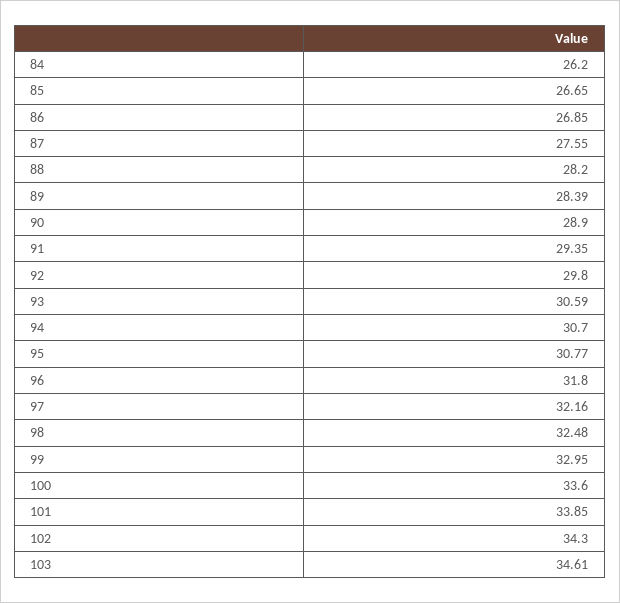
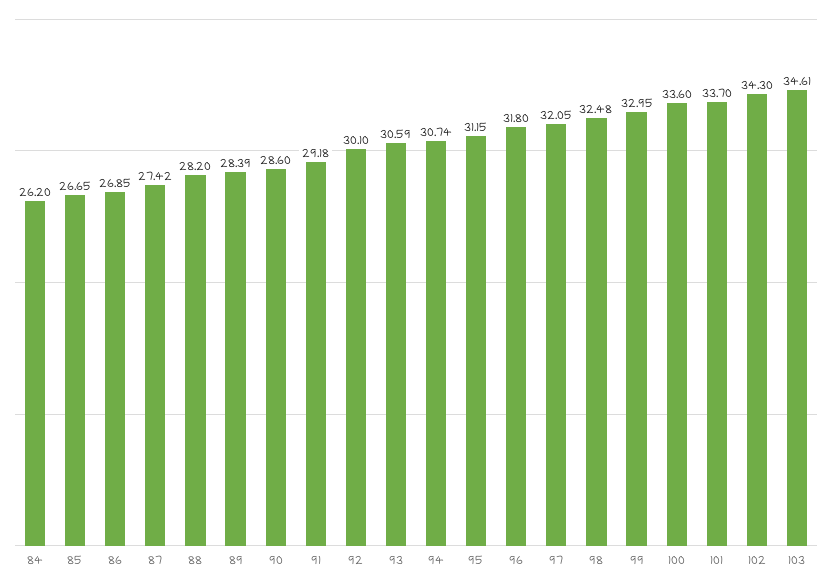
87: 27.55 -> 27.42
90: 28.9 -> 28.6
91: 29.35 -> 29.18
92: 29.8 -> 30.1
94: 30.7 -> 30.74
95: 30.77 -> 31.15
97: 32.16 -> 32.05
101: 33.85 -> 33.7

